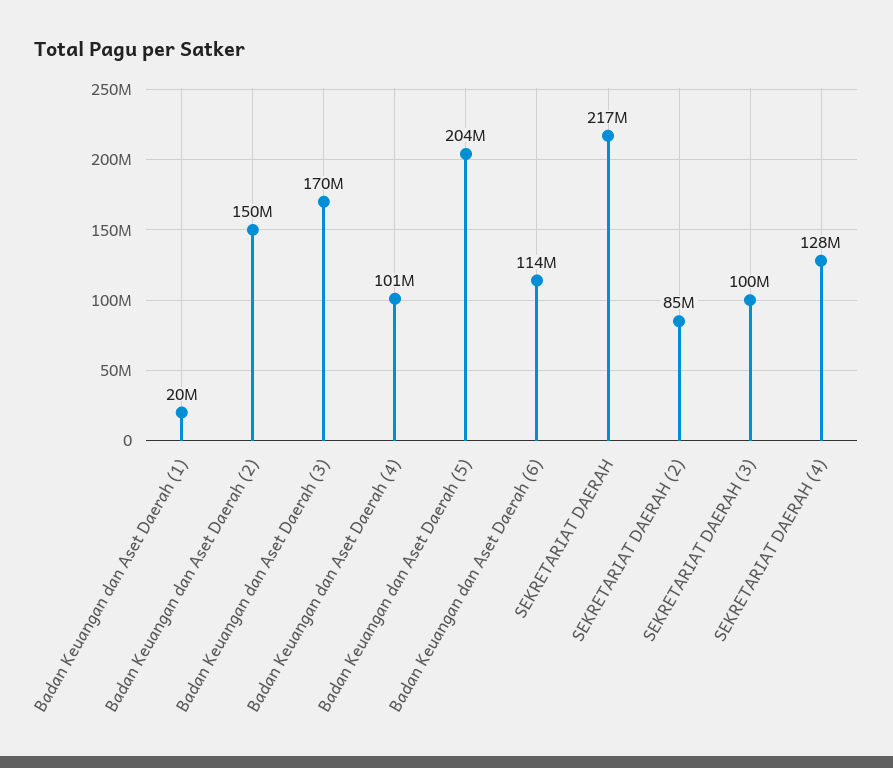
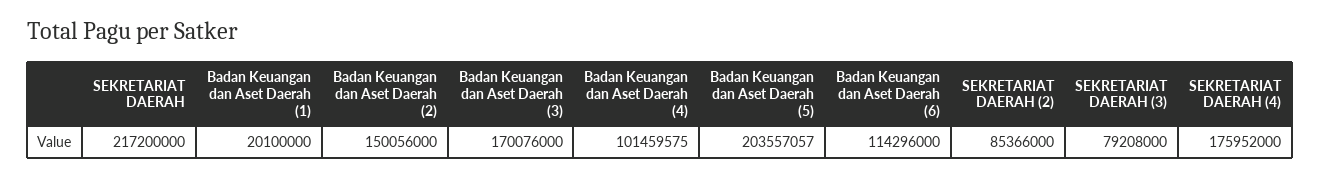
SEKRETARIAT DAERAH (3): 100000000 -> 79208000
SEKRETARIAT DAERAH (4): 128000000 -> 175952000

